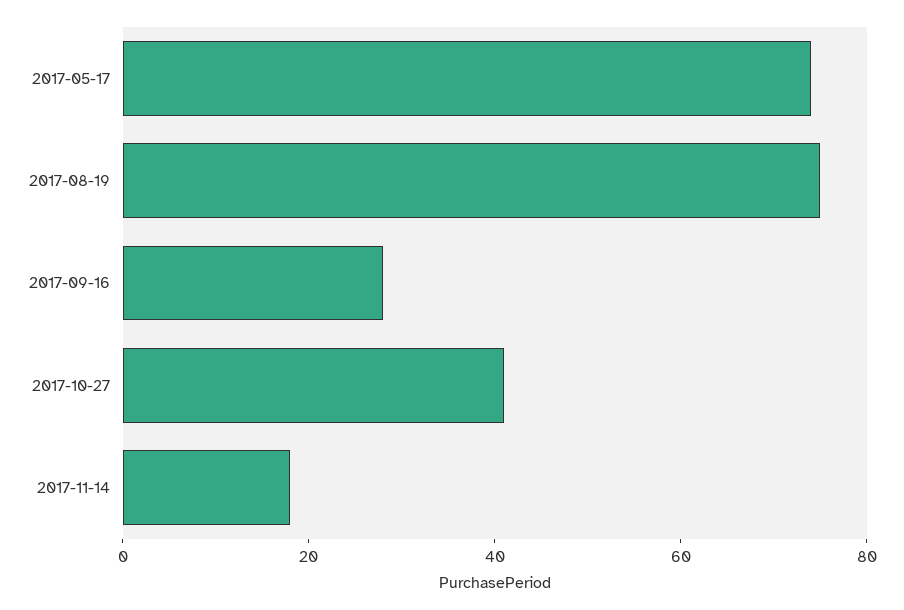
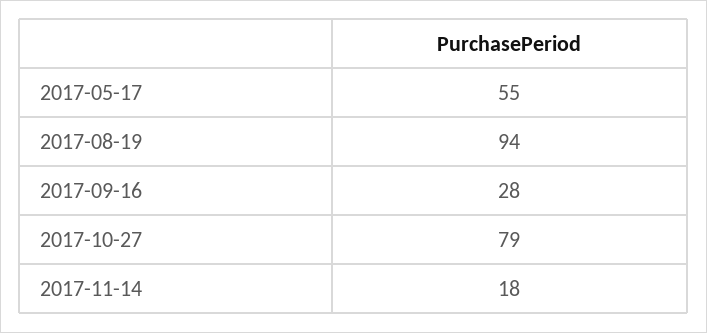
2017-05-17: 75 -> 55
2017-08-19: 75 -> 94
2017-10-27: 40 -> 79

